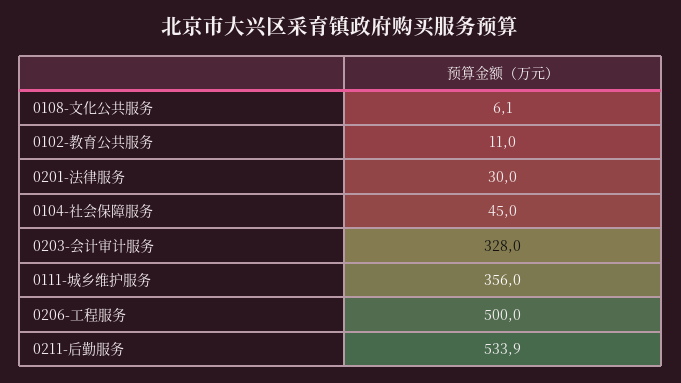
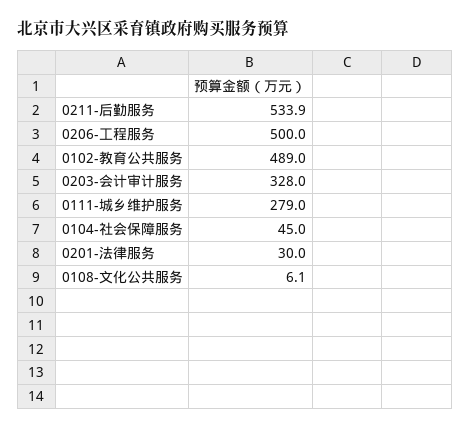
0102-教育公共服务: 11 -> 489
0111-城乡维护服务: 356 -> 279

